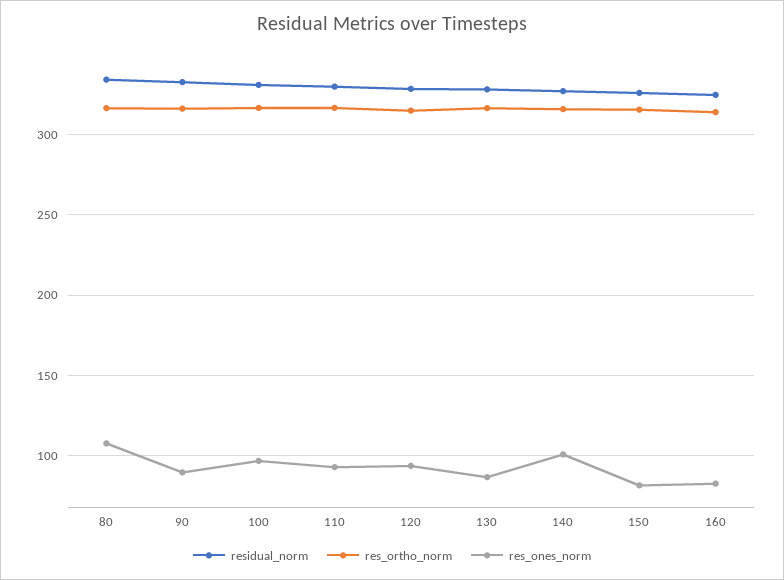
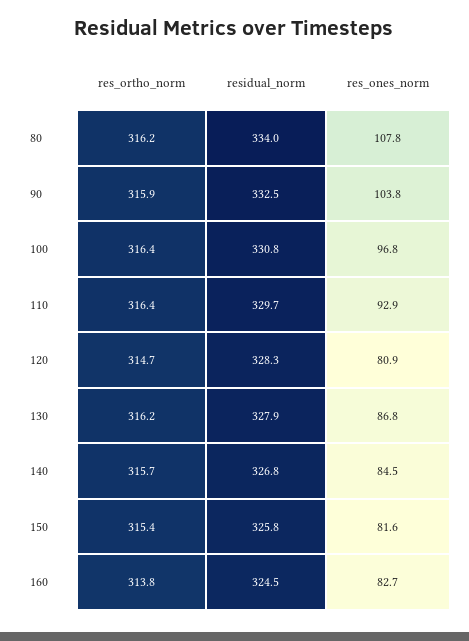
res_ones_norm, 90: 90 -> 103.8
res_ones_norm, 120: 95 -> 80.9
res_ones_norm, 140: 100 -> 84.5

